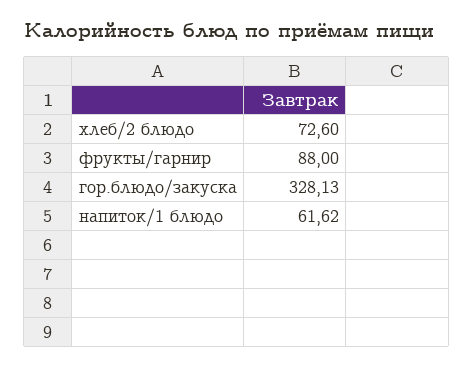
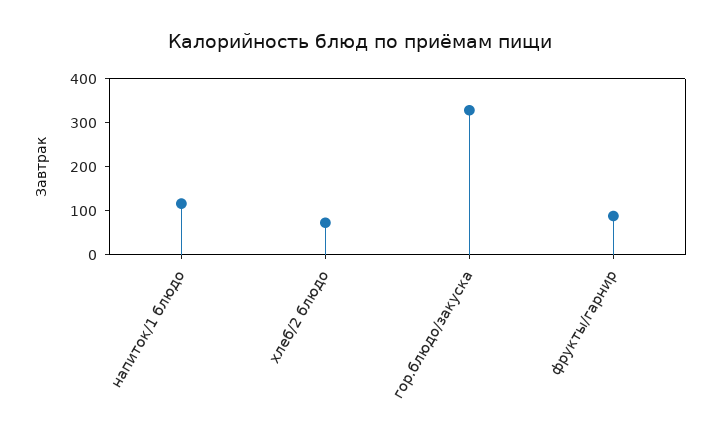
напиток/1 блюдо: 61.62 -> 120

